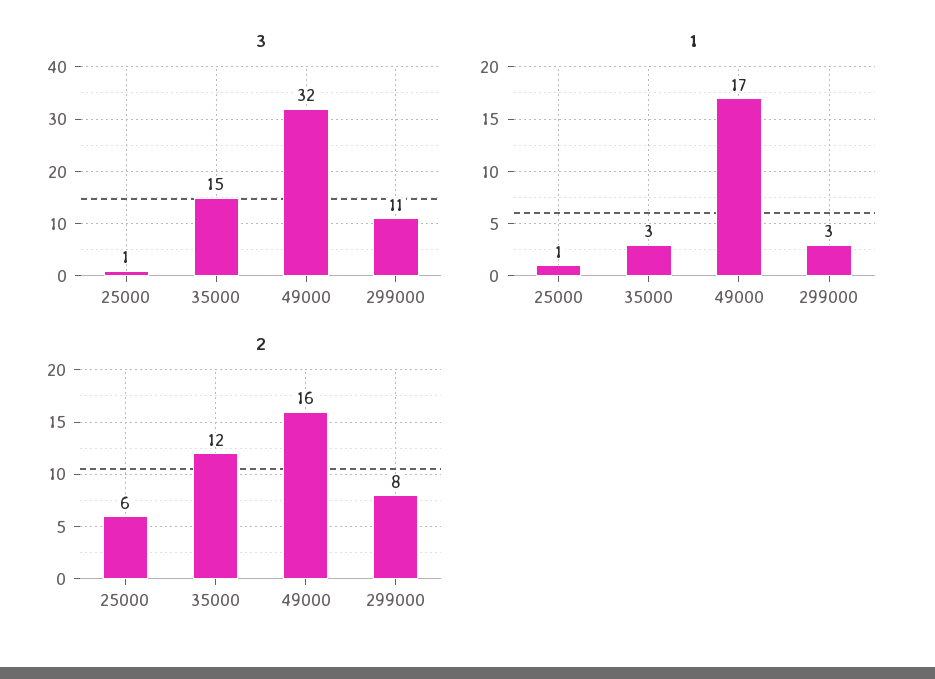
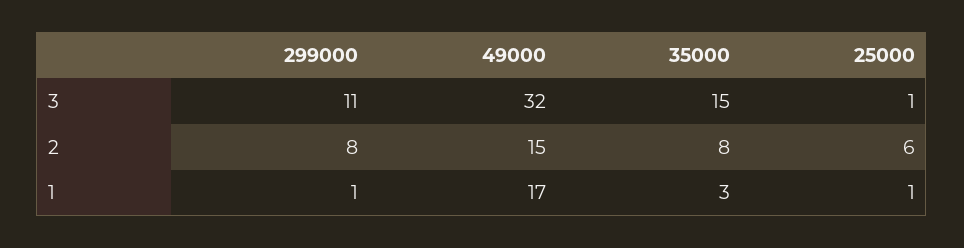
1, 299000: 3 -> 1
2, 35000: 12 -> 8
2, 49000: 16 -> 15

